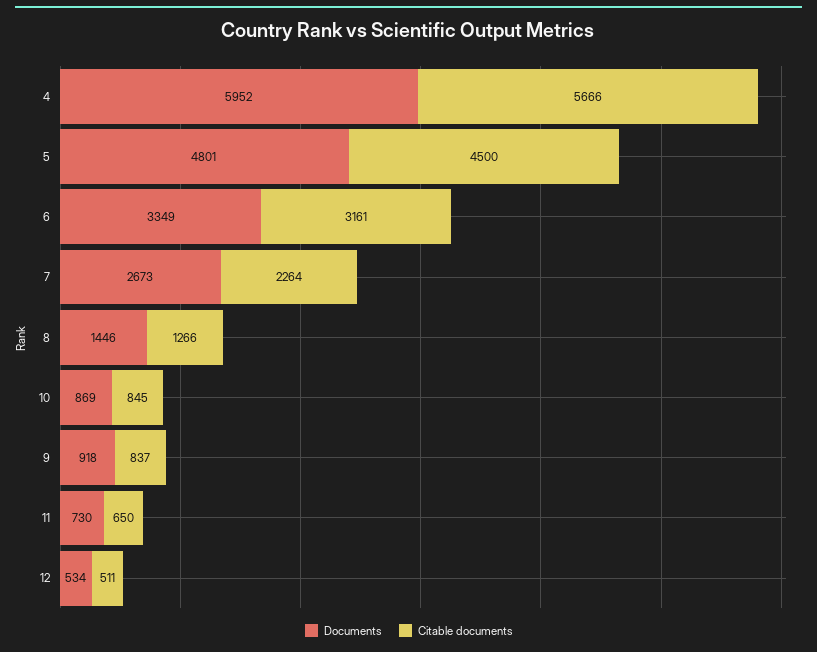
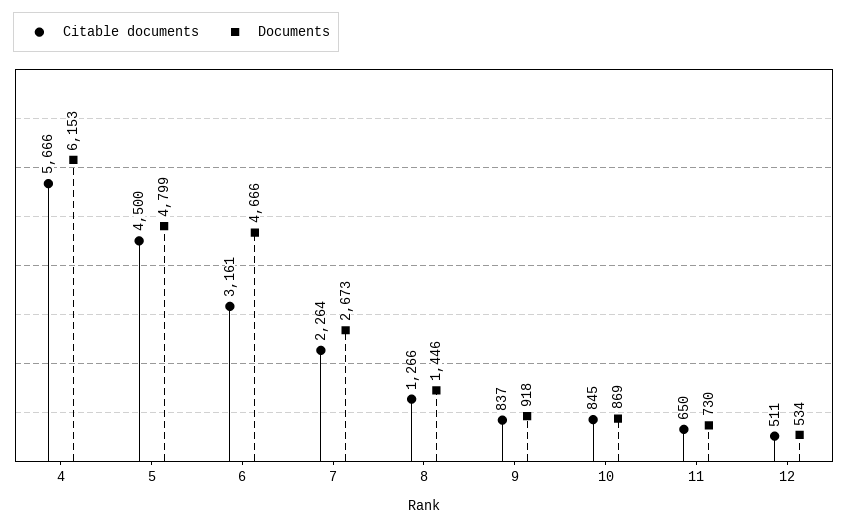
Documents, 4: 5952 -> 6153
Documents, 5: 4801 -> 4799
Documents, 6: 3349 -> 4666

